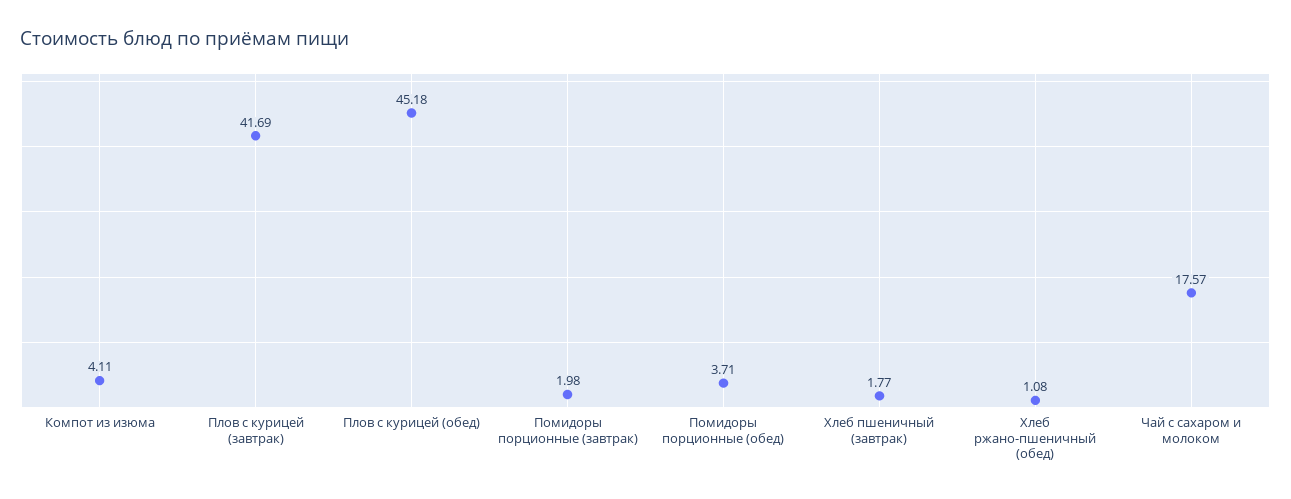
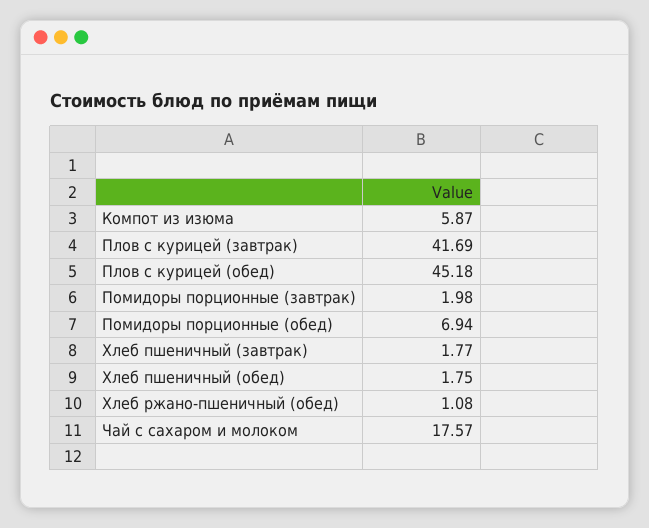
Компот из изюма: 4.11 -> 5.87
Помидоры порционные (обед): 3.71 -> 6.94
Хлеб пшеничный (обед): none -> 1.75

